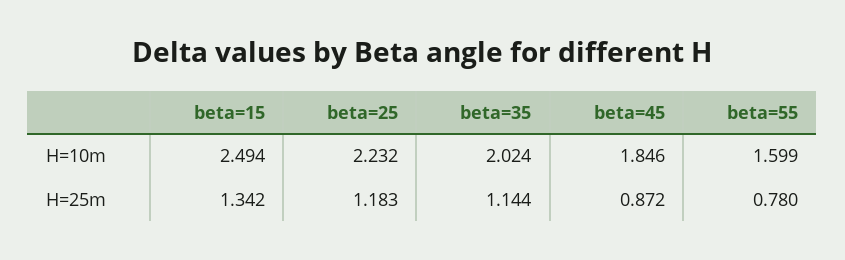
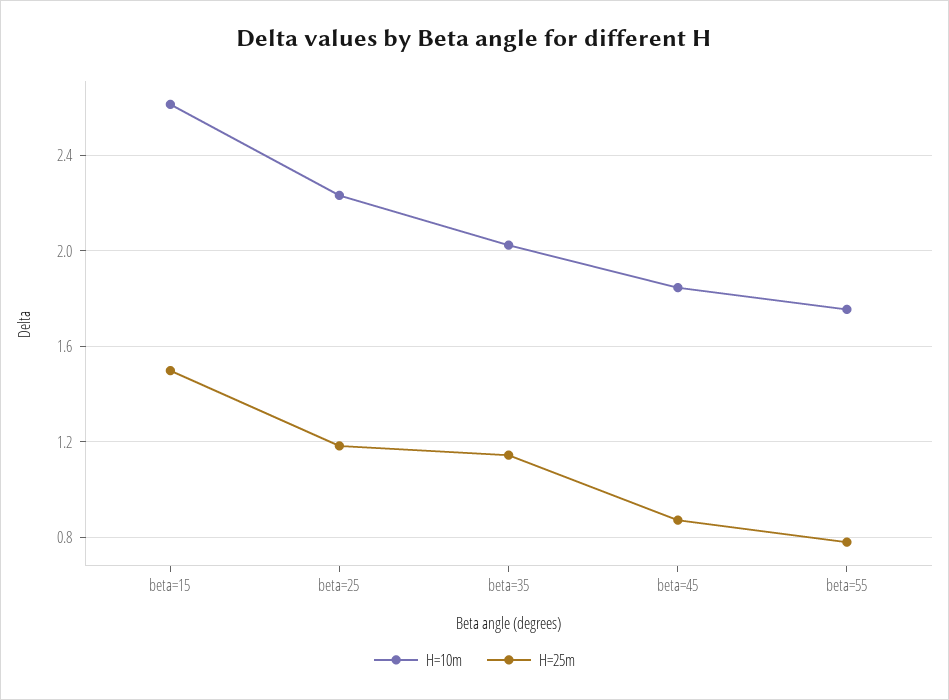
H=10m, beta=15: 2.494 -> 2.6
H=10m, beta=55: 1.599 -> 1.75
H=25m, beta=15: 1.342 -> 1.5

